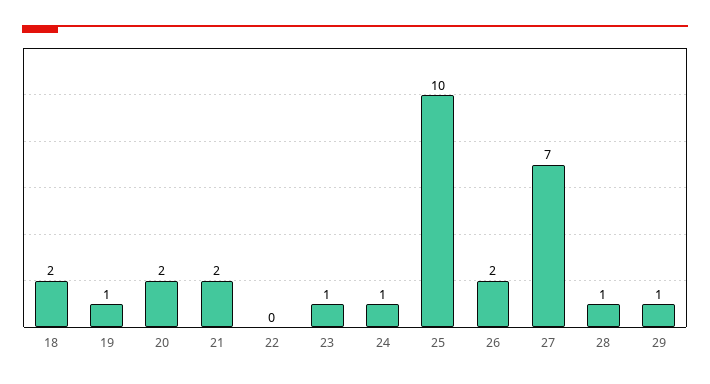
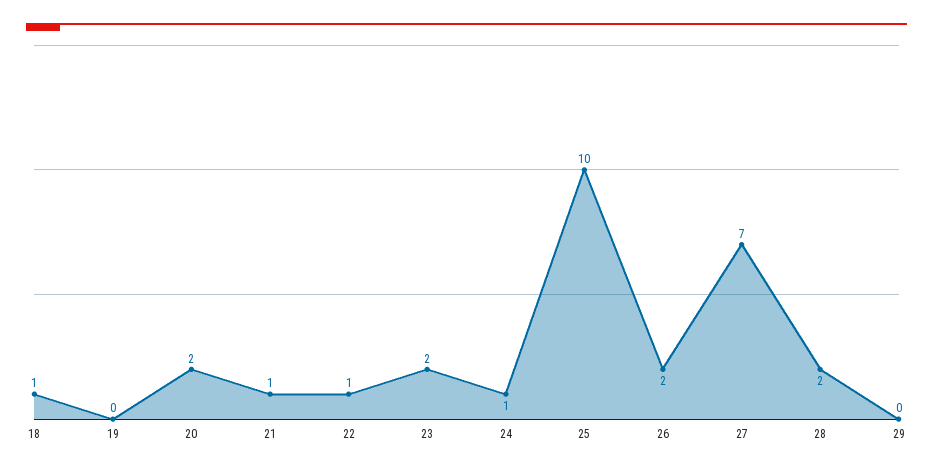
18: 2 -> 1
19: 1 -> 0
21: 2 -> 1
22: 0 -> 1
23: 1 -> 2
28: 1 -> 2
29: 1 -> 0

